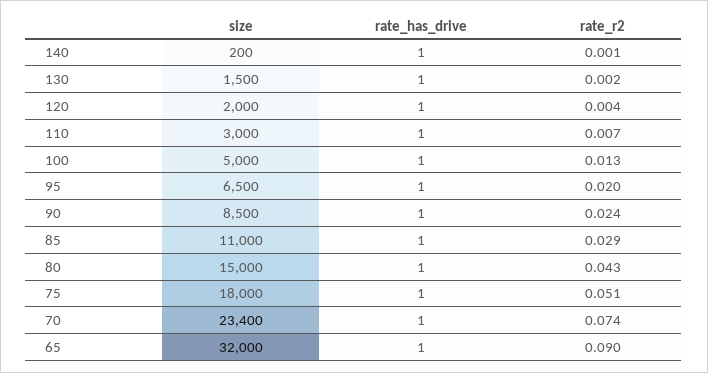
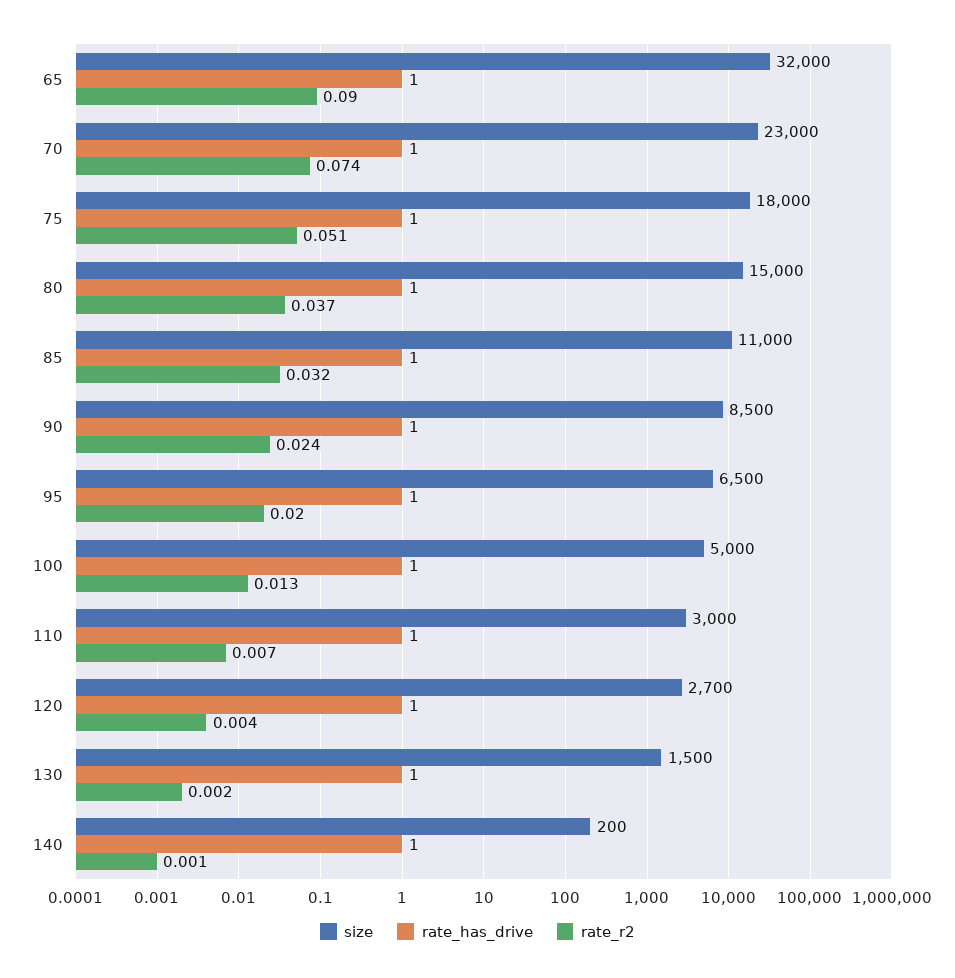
size, 120: 2000 -> 2700
rate_r2, 85: 0.029 -> 0.032
rate_r2, 80: 0.043 -> 0.037
size, 70: 23400 -> 23000

